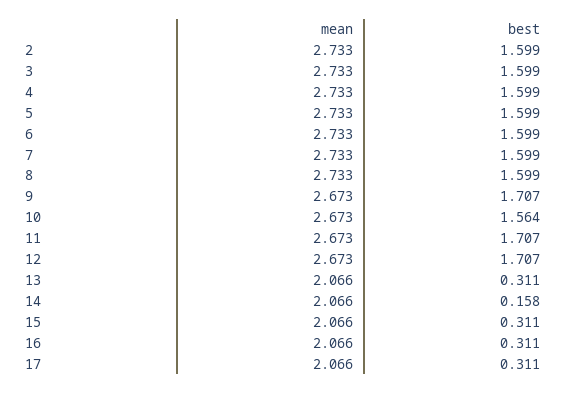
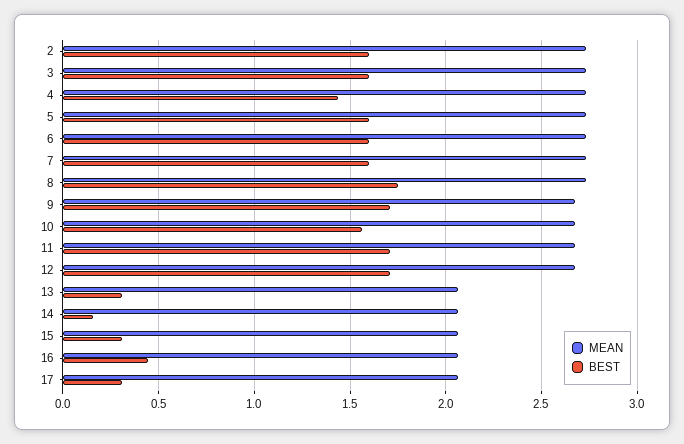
best, 4: 1.599 -> 1.45
best, 8: 1.599 -> 1.75
best, 16: 0.311 -> 0.45

